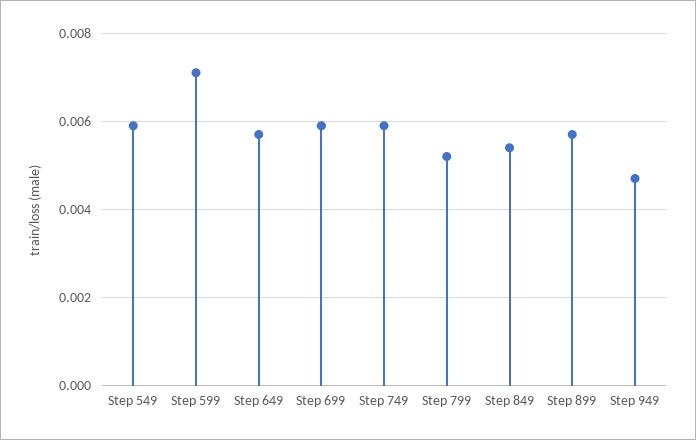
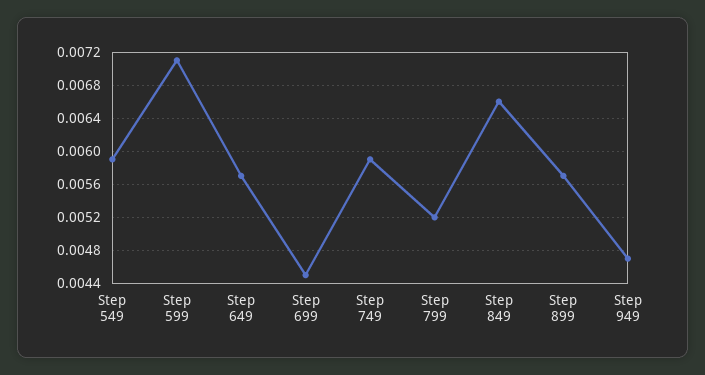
Step 699: 0.006 -> 0.0045
Step 849: 0.0055 -> 0.0066

